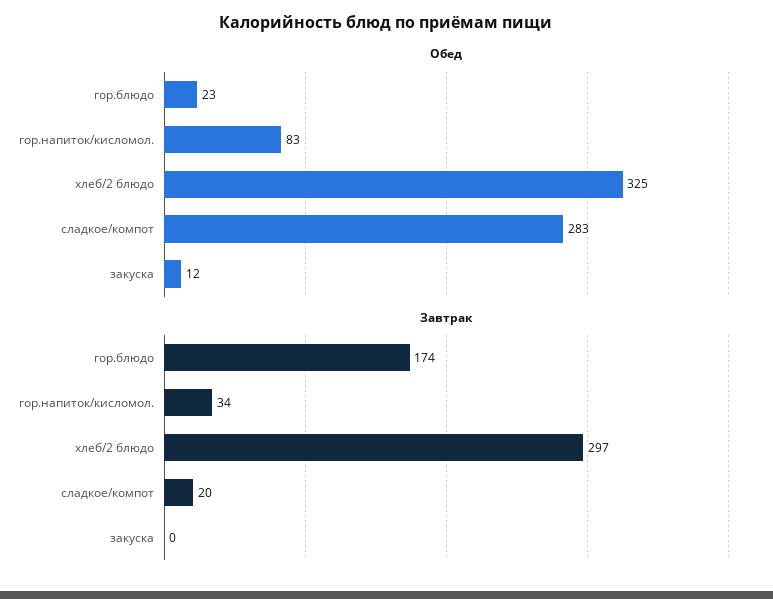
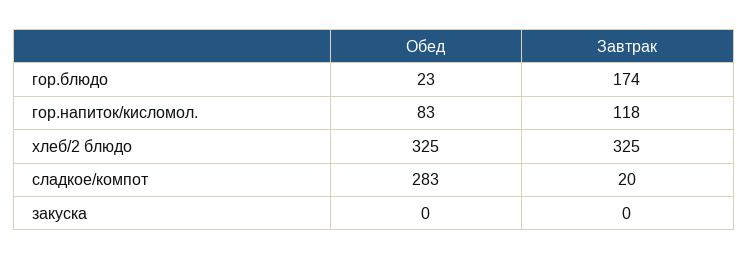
Обед, закуска: 12 -> 0
Завтрак, гор.напиток/кисломол.: 34 -> 118
Завтрак, хлеб/2 блюдо: 297 -> 325

